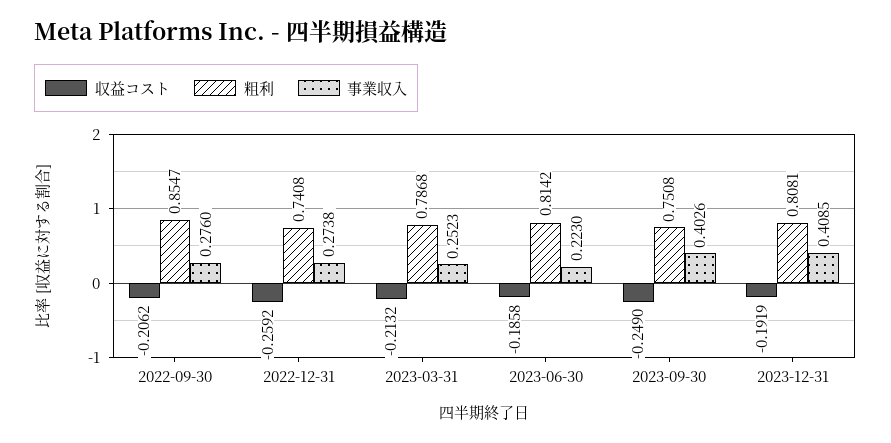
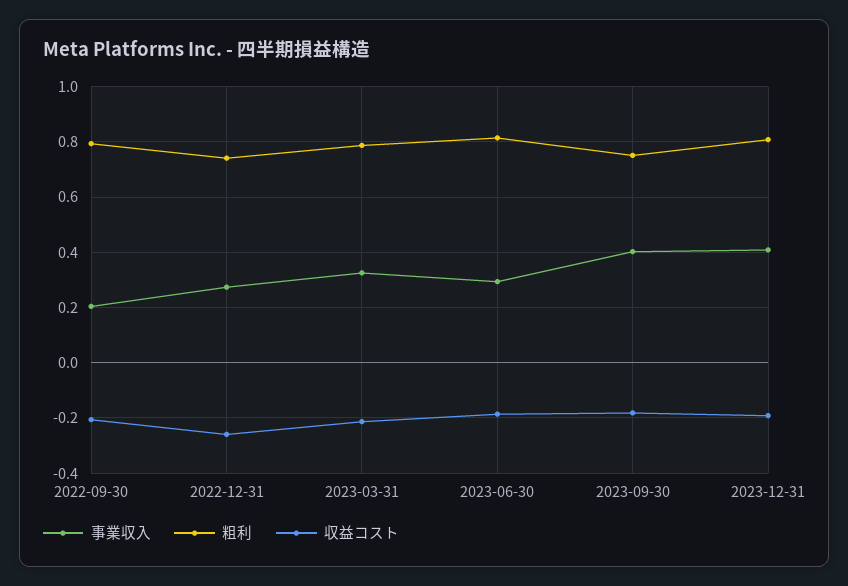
粗利, 2022-09-30: 0.8547 -> 0.8
事業収入, 2022-09-30: 0.276 -> 0.2
事業収入, 2023-03-31: 0.2523 -> 0.325
事業収入, 2023-06-30: 0.223 -> 0.3
収益コスト, 2023-09-30: -0.249 -> -0.175

